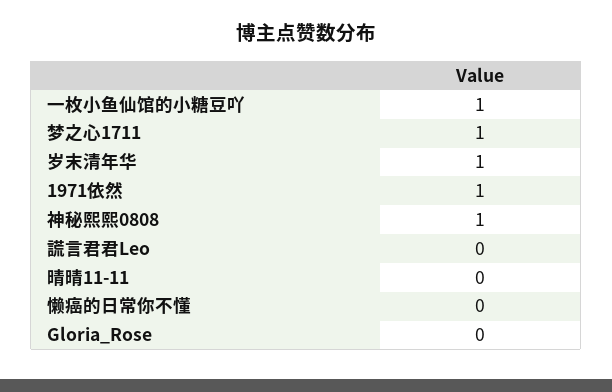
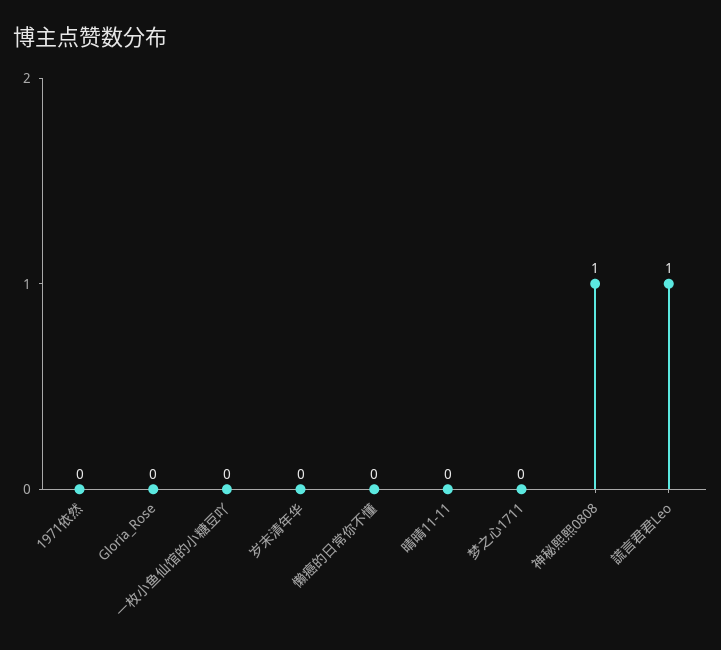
一枚小鱼仙馆的小糖豆吖: 1 -> 0
梦之心1711: 1 -> 0
岁末清年华: 1 -> 0
1971依然: 1 -> 0
謊言君君Leo: 0 -> 1

